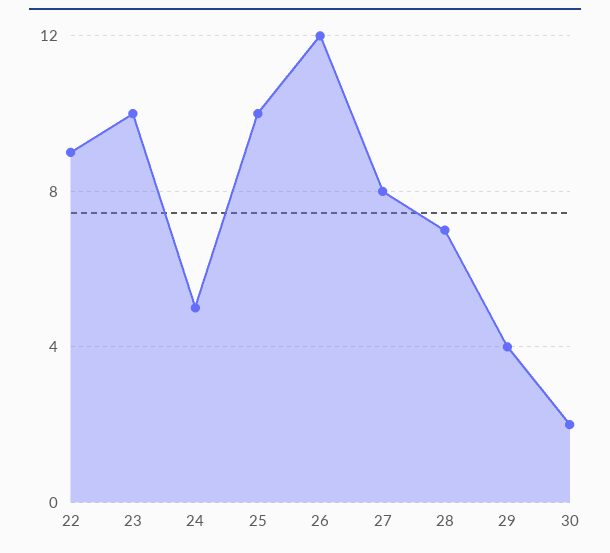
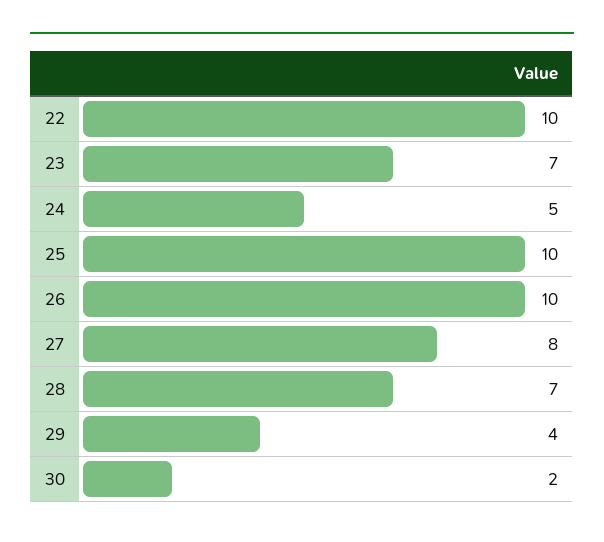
22: 9 -> 10
23: 10 -> 7
26: 12 -> 10

